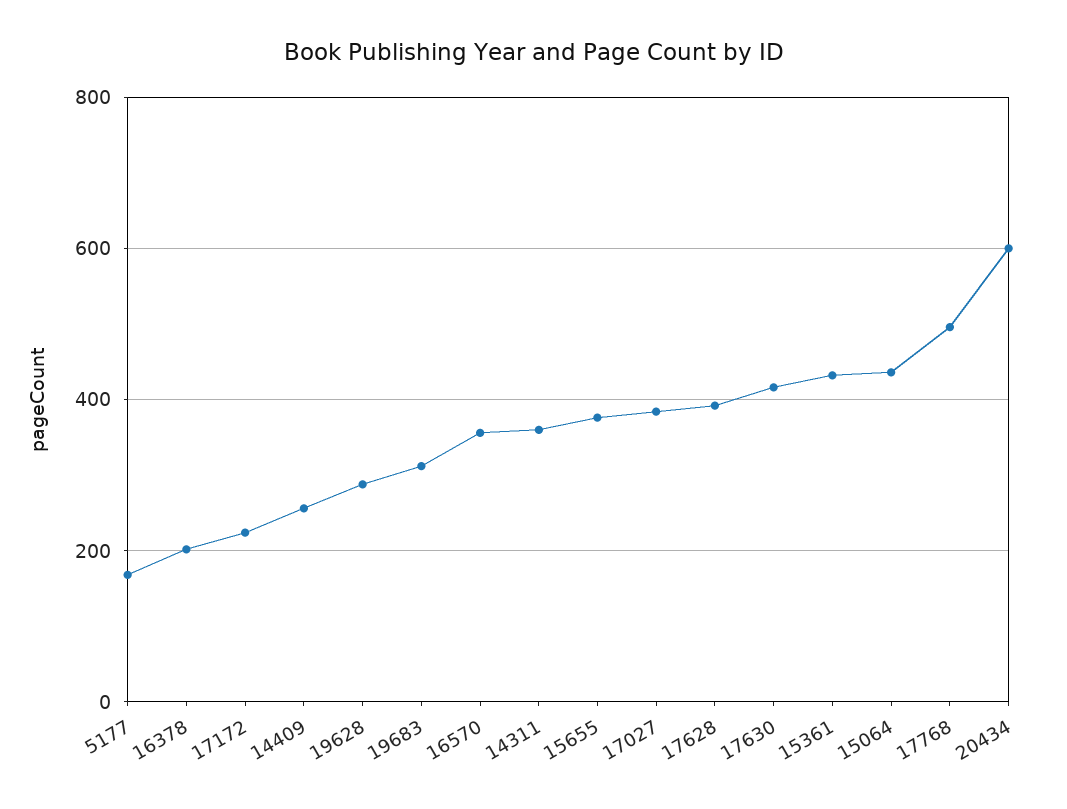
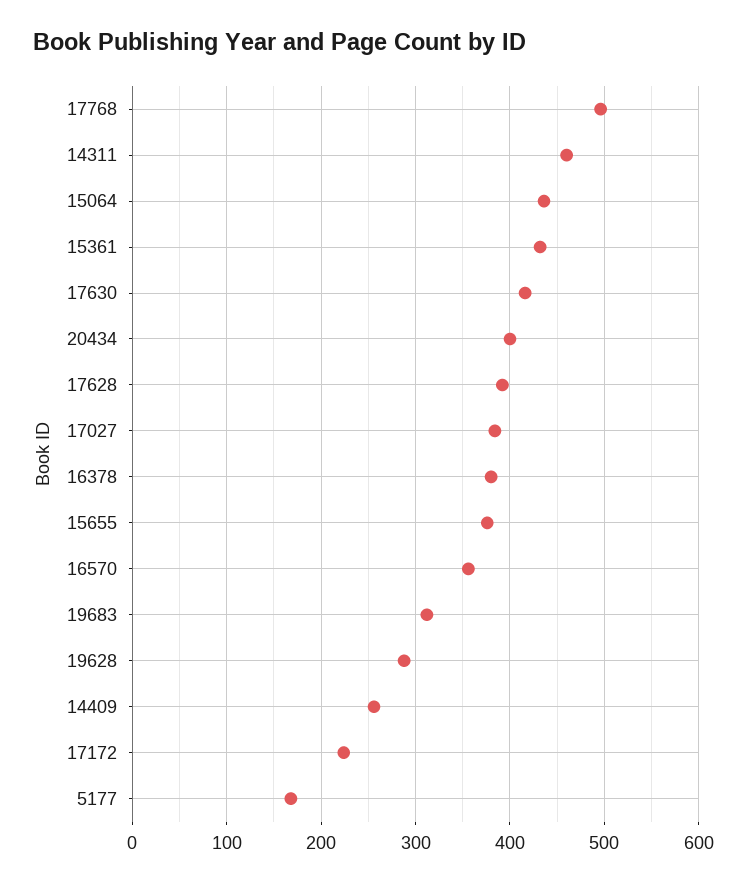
16378: 200 -> 380
14311: 360 -> 460
20434: 600 -> 400

